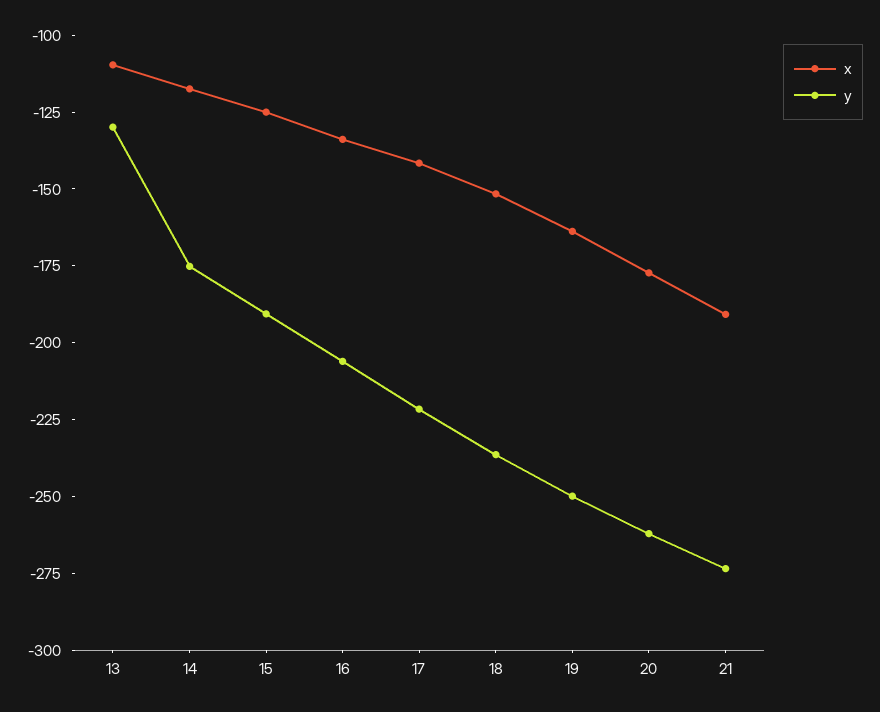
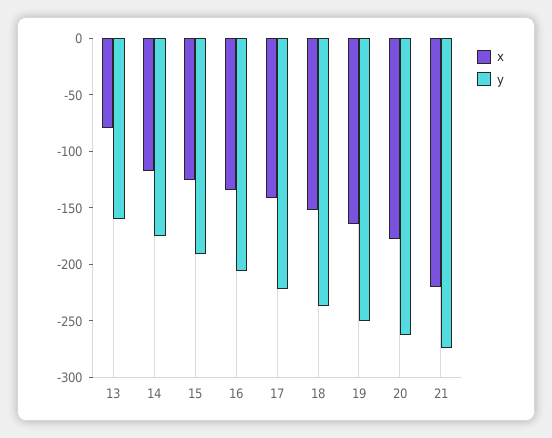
x, 13: -110 -> -80
y, 13: -130 -> -160
x, 21: -190 -> -220

